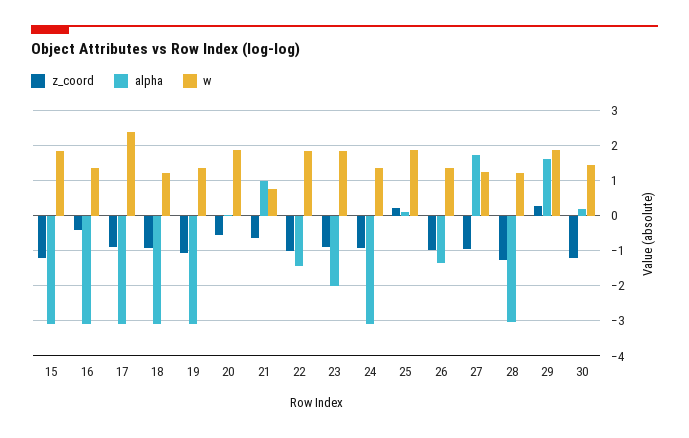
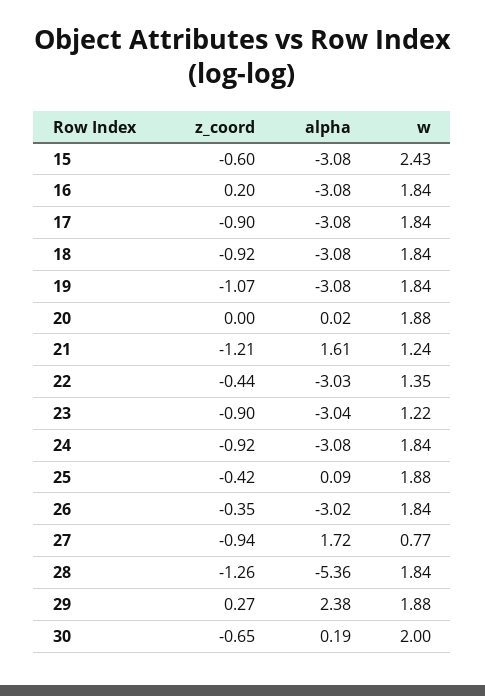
z_coord, 15: -1.2 -> -0.6
w, 15: 1.8 -> 2.43
z_coord, 16: -0.4 -> 0.2
w, 16: 1.4 -> 1.84
w, 17: 2.4 -> 1.84
w, 18: 1.2 -> 1.84
w, 19: 1.4 -> 1.84
z_coord, 20: -0.6 -> 0
z_coord, 21: -0.6 -> -1.21
alpha, 21: 1 -> 1.61
w, 21: 0.8 -> 1.24
z_coord, 22: -1 -> -0.44
alpha, 22: -1.4 -> -3.03
w, 22: 1.8 -> 1.35
alpha, 23: -2 -> -3.04
w, 23: 1.8 -> 1.22
w, 24: 1.4 -> 1.84
z_coord, 25: 0.2 -> -0.42
z_coord, 26: -1 -> -0.35
alpha, 26: -1.4 -> -3.02
w, 26: 1.4 -> 1.84
w, 27: 1.2 -> 0.77
alpha, 28: -3 -> -5.36
w, 28: 1.2 -> 1.84
alpha, 29: 1.6 -> 2.38
z_coord, 30: -1.2 -> -0.65
w, 30: 1.4 -> 2

